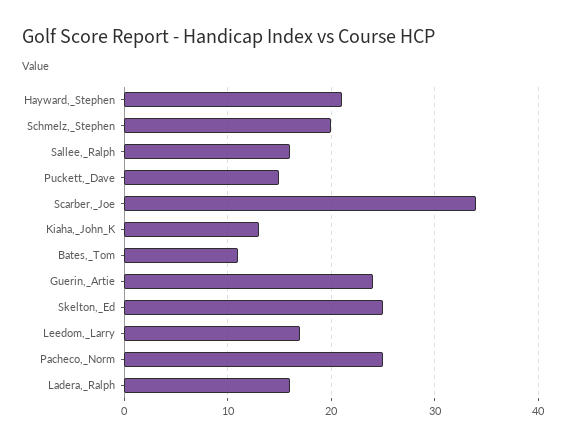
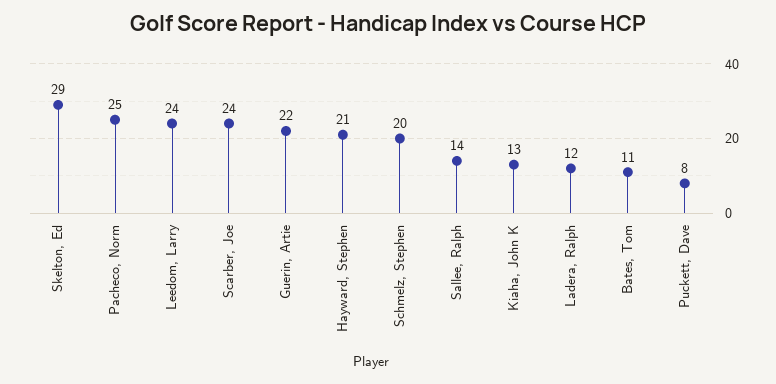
Sallee,_Ralph: 16 -> 14
Puckett,_Dave: 15 -> 8
Scarber,_Joe: 34 -> 24
Guerin,_Artie: 24 -> 22
Skelton,_Ed: 25 -> 29
Leedom,_Larry: 17 -> 24
Ladera,_Ralph: 16 -> 12

